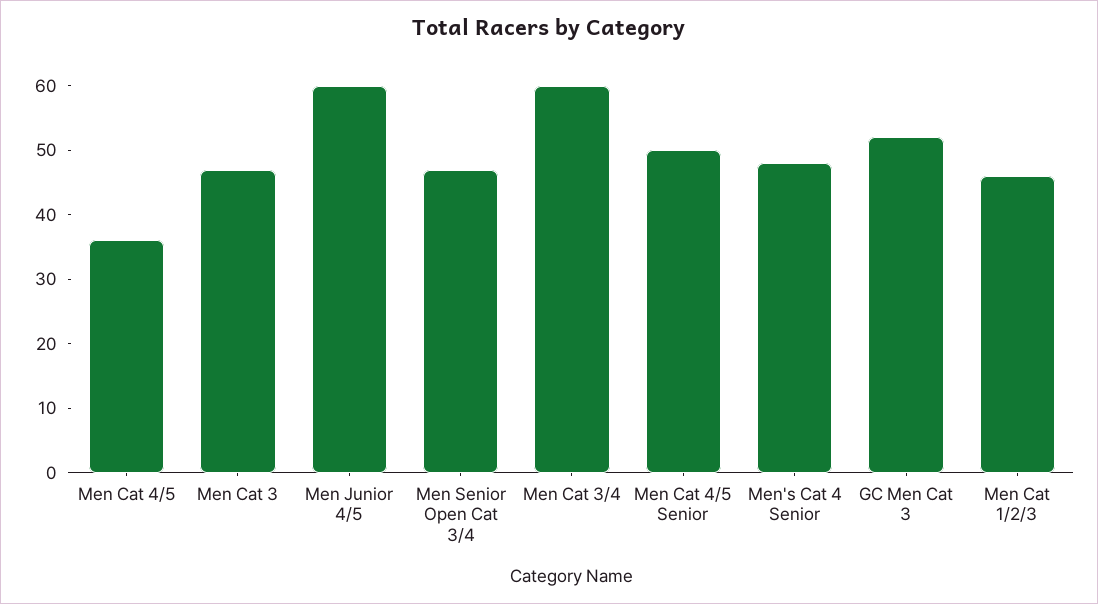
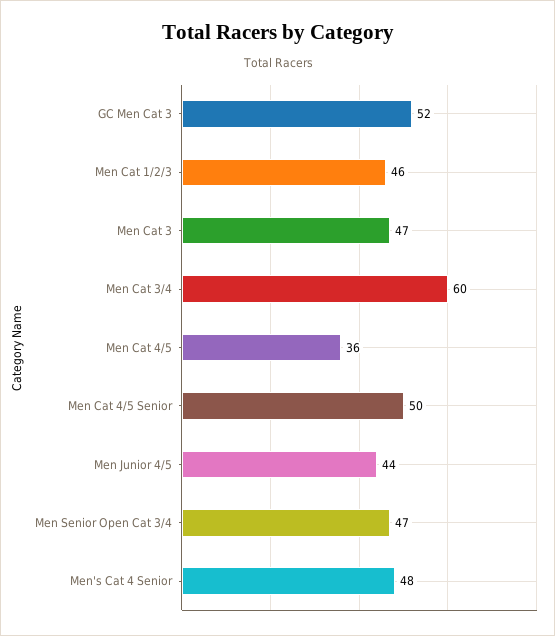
Men Junior 4/5: 60 -> 44

